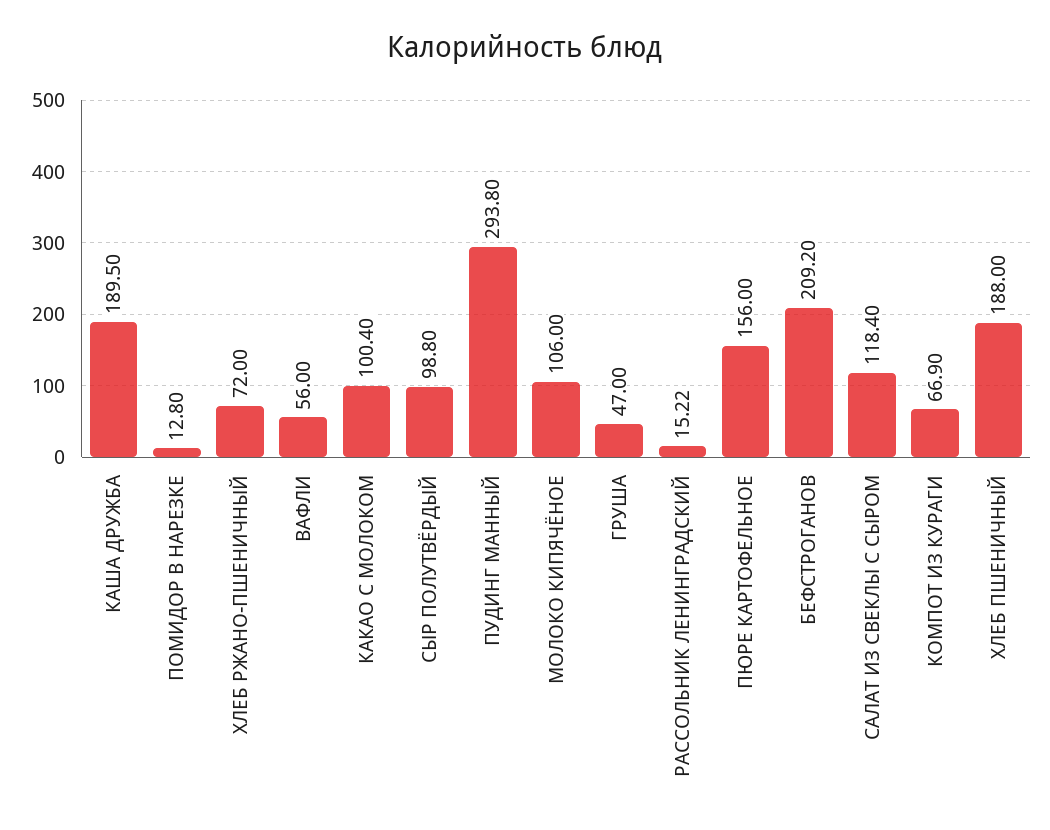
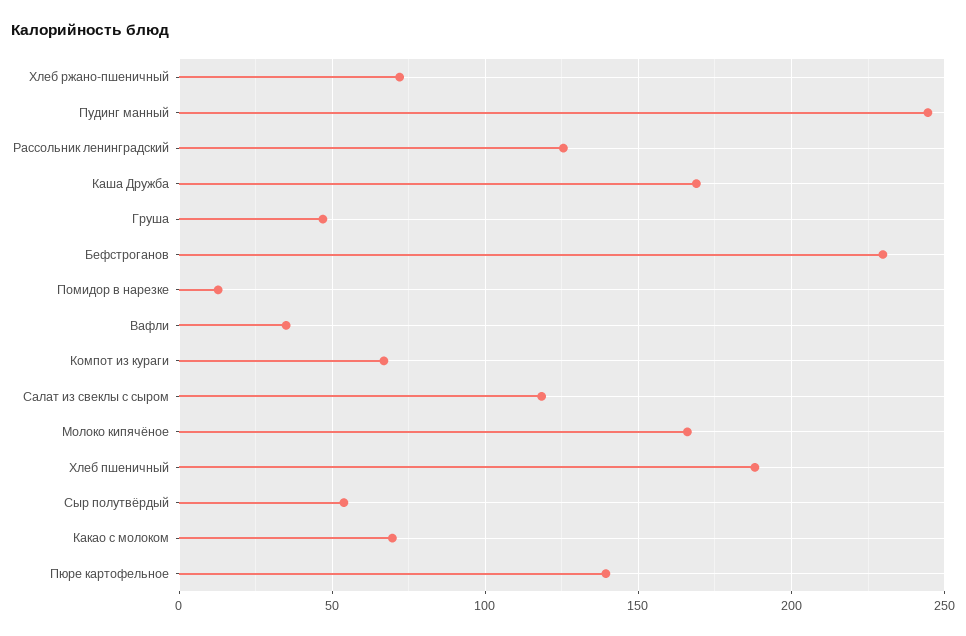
КАША ДРУЖБА: 189.5 -> 170
ВАФЛИ: 56 -> 35
КАКАО С МОЛОКОМ: 100.4 -> 70
СЫР ПОЛУТВЁРДЫЙ: 98.8 -> 55
ПУДИНГ МАННЫЙ: 293.8 -> 245
МОЛОКО КИПЯЧЁНОЕ: 106 -> 165
РАССОЛЬНИК ЛЕНИНГРАДСКИЙ: 15.22 -> 125
ПЮРЕ КАРТОФЕЛЬНОЕ: 156 -> 140
БЕФСТРОГАНОВ: 209.2 -> 230

